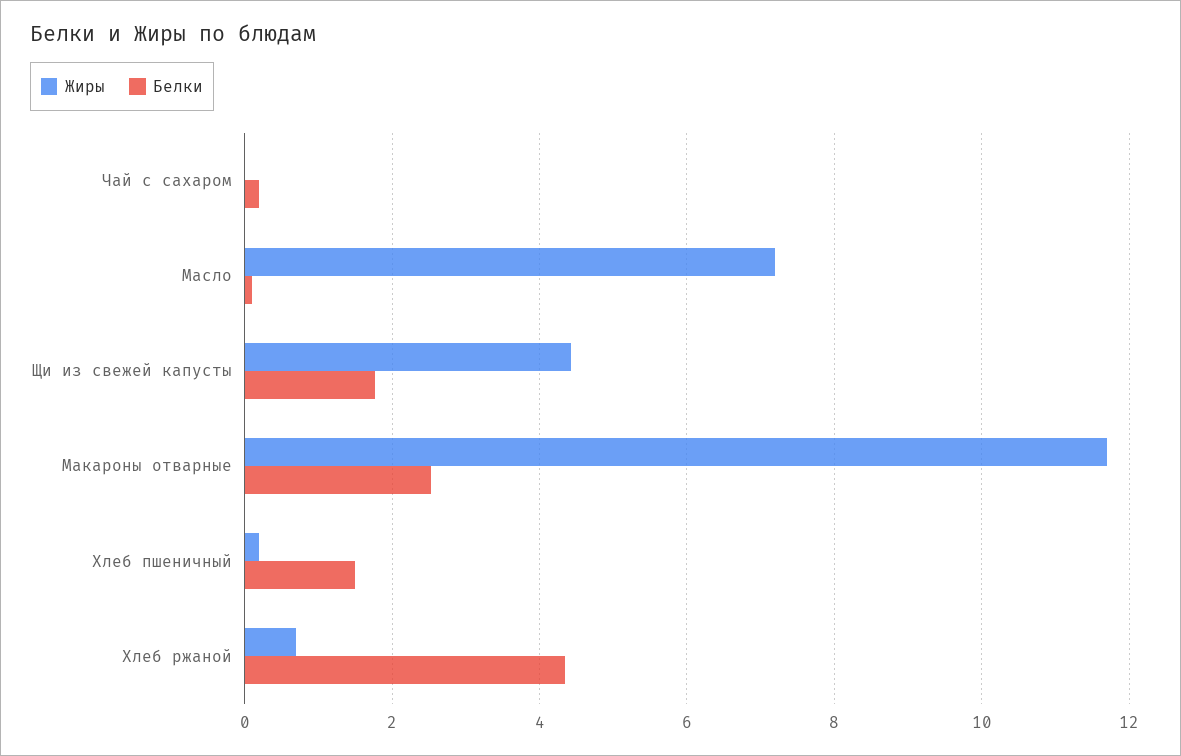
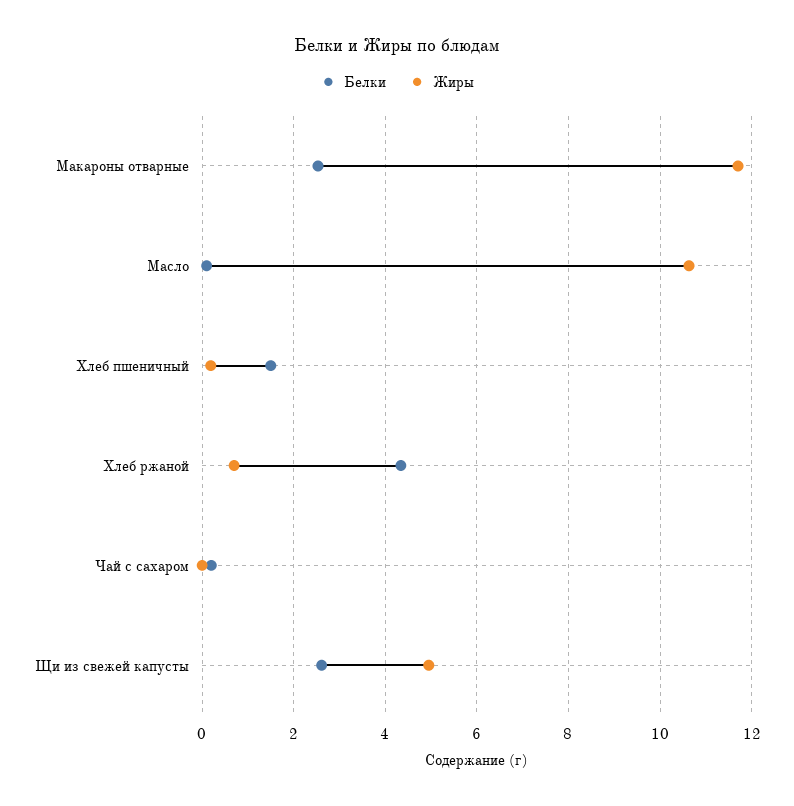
Жиры, Масло: 7.2 -> 10.6
Жиры, Щи из свежей капусты: 4.4 -> 5
Белки, Щи из свежей капусты: 1.8 -> 2.6

